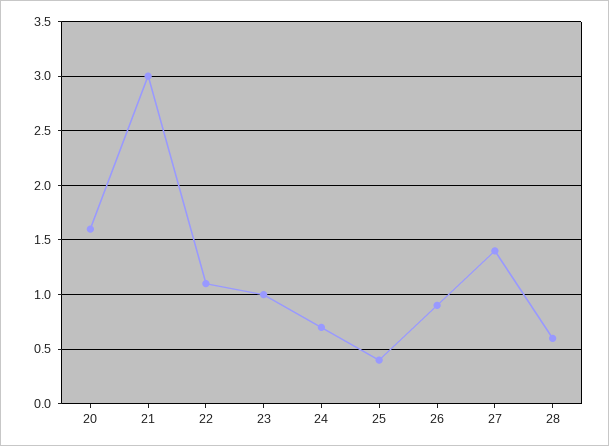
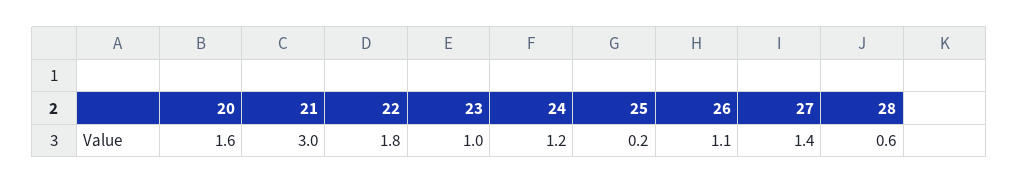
22: 1.1 -> 1.8
24: 0.7 -> 1.2
25: 0.4 -> 0.2
26: 0.9 -> 1.1

